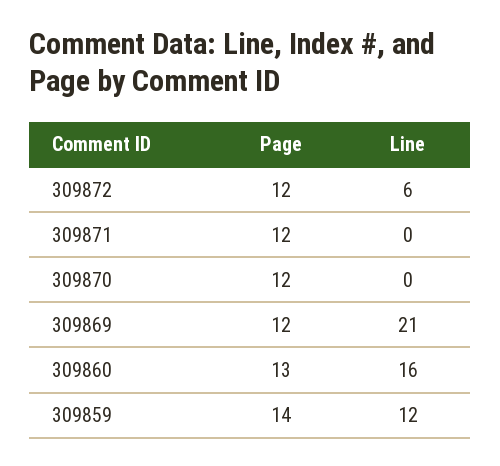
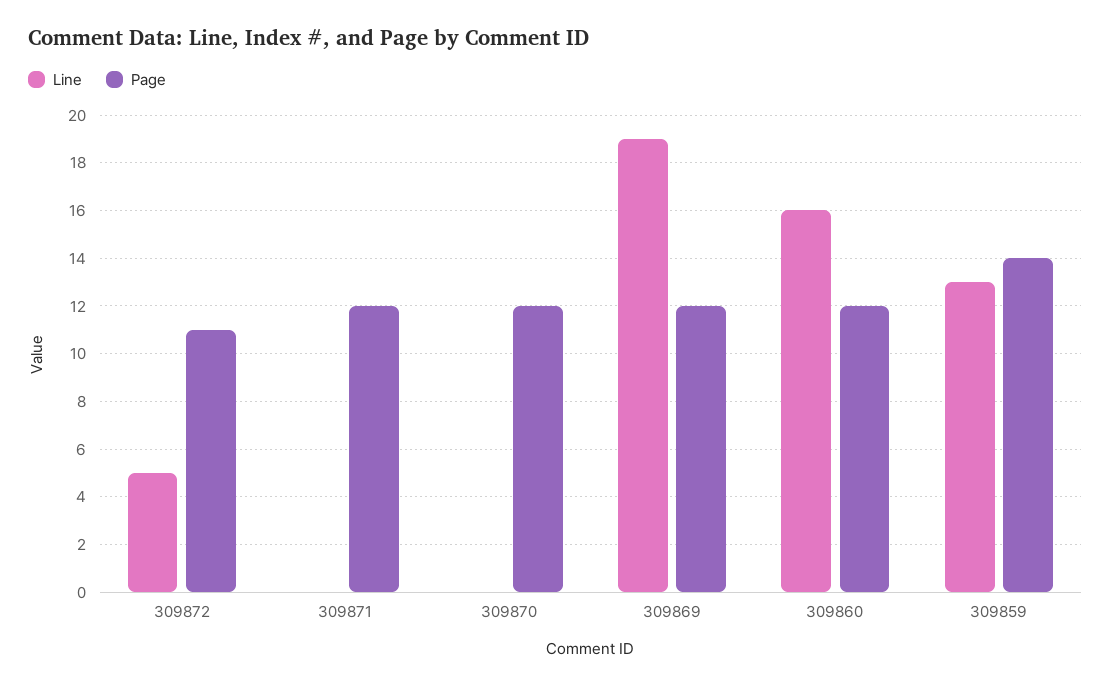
Page, 309872: 12 -> 11
Line, 309872: 6 -> 5
Line, 309869: 21 -> 19
Page, 309860: 13 -> 12
Line, 309859: 12 -> 13

